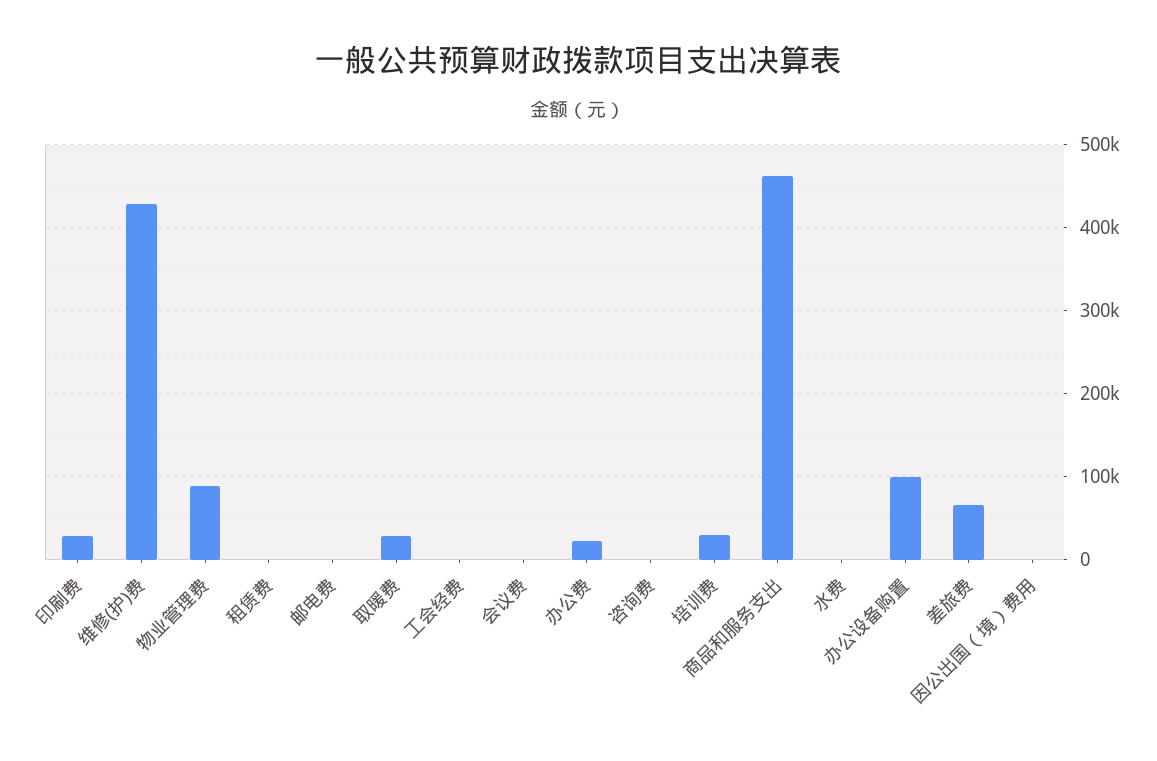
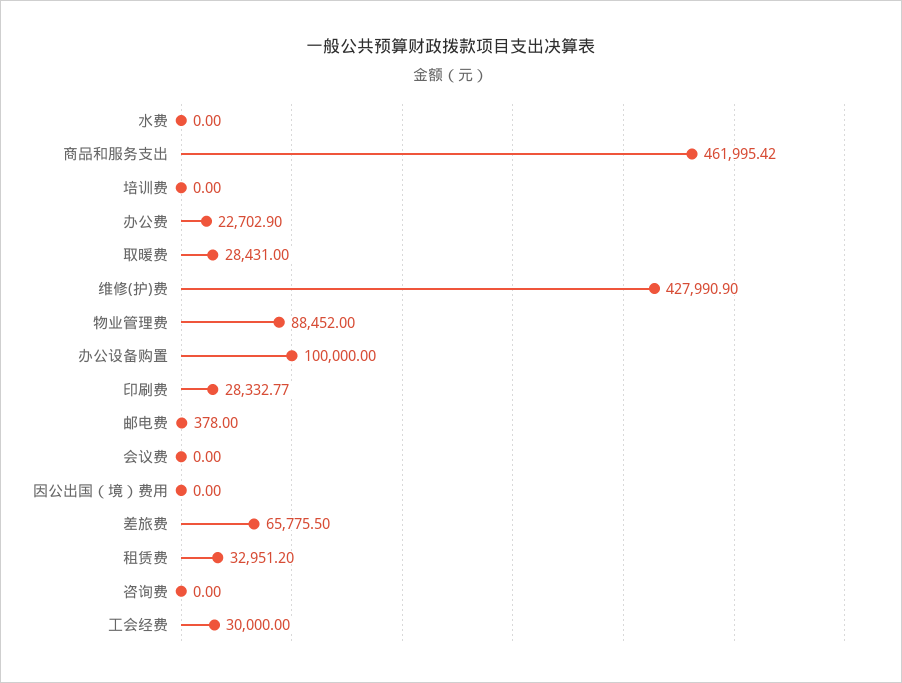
租赁费: 0 -> 32951.2
工会经费: 0 -> 30000
培训费: 30000 -> 0

